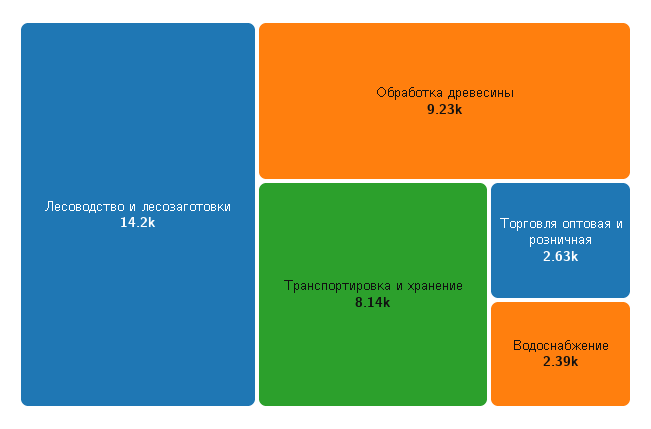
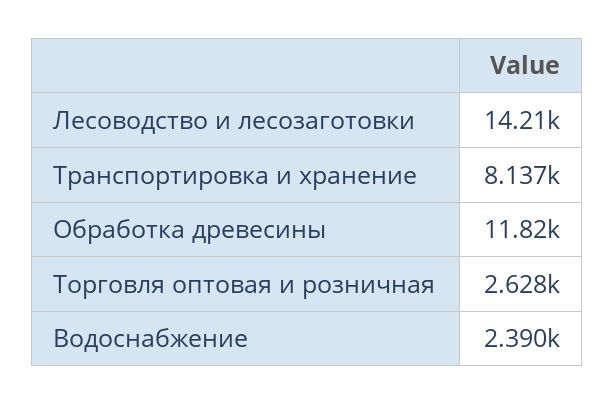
Обработка древесины: 9230 -> 11820

